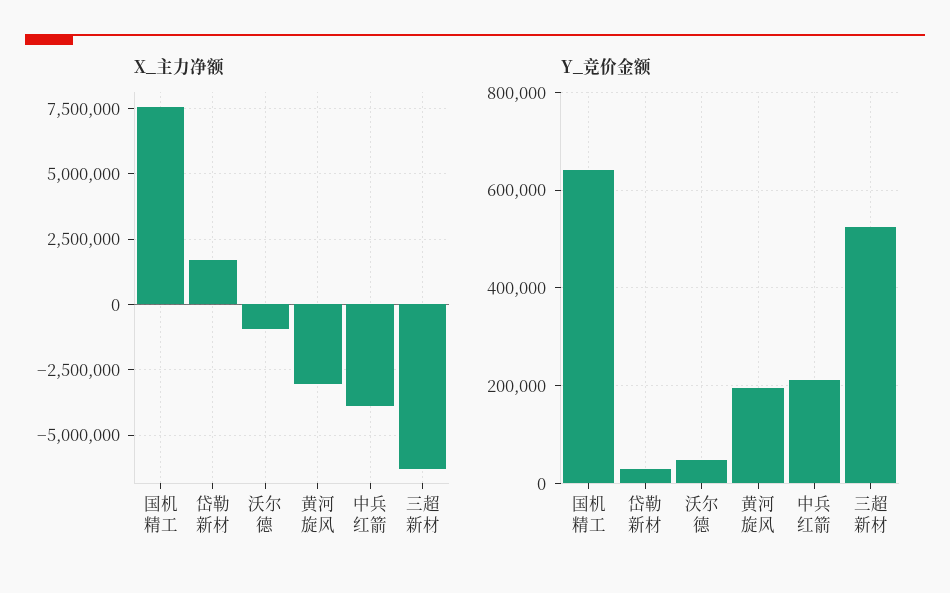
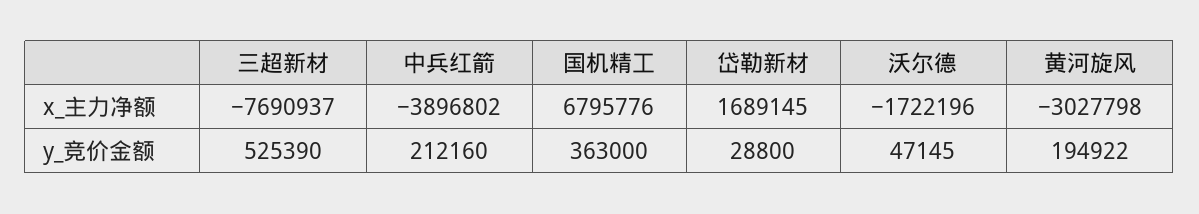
X_主力净额, 国机精工: 7500000 -> 6795776
X_主力净额, 沃尔德: -1000000 -> -1722196
X_主力净额, 三超新材: -6250000 -> -7690937
Y_竞价金额, 国机精工: 640000 -> 363000

